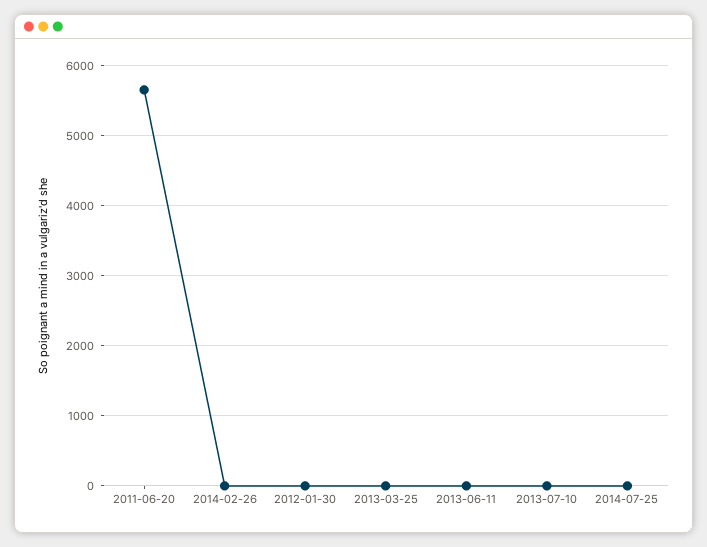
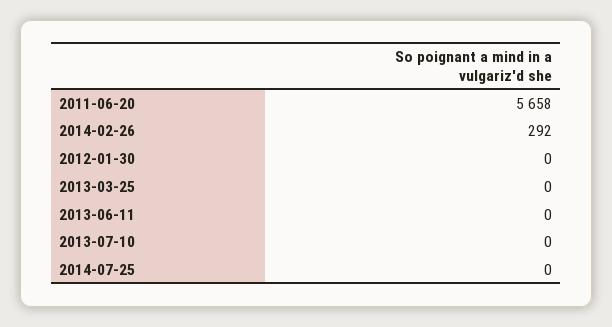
2014-02-26: 0 -> 292

